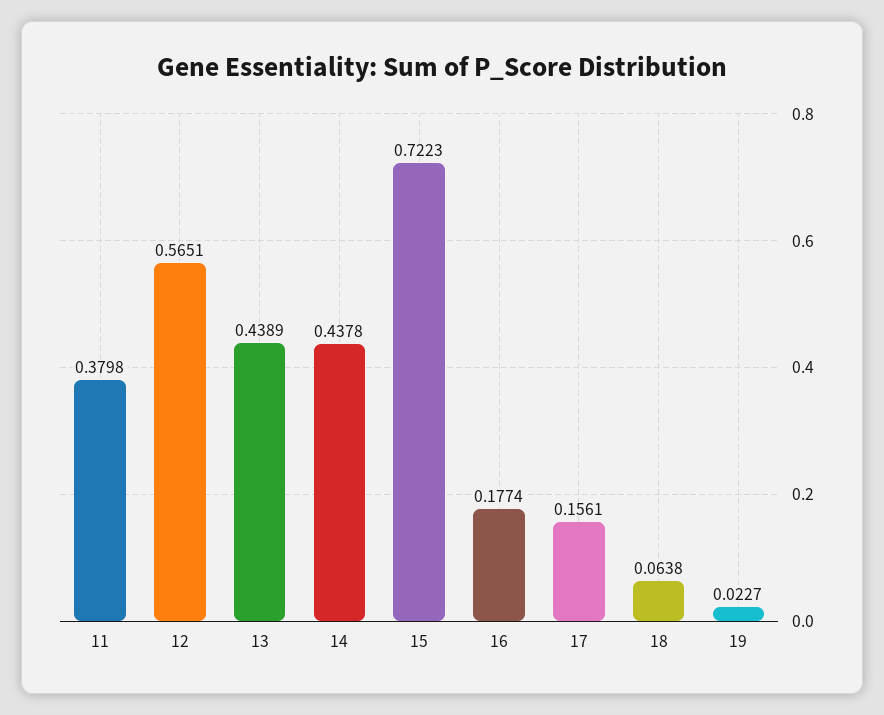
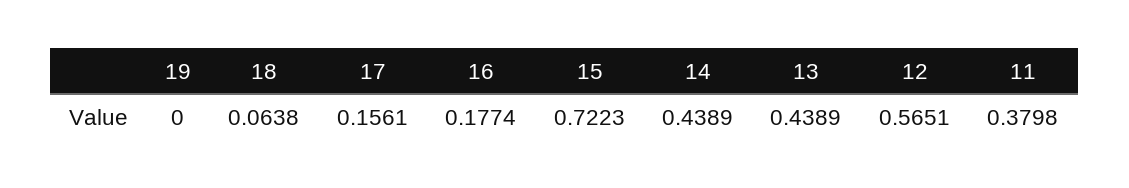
14: 0.4378 -> 0.4389
19: 0.0227 -> 0

